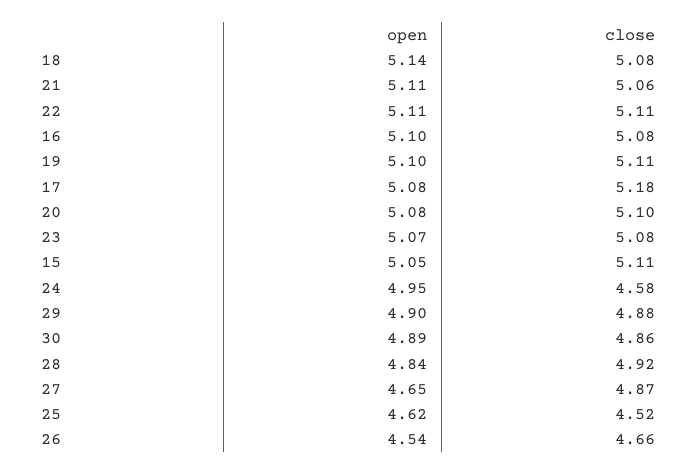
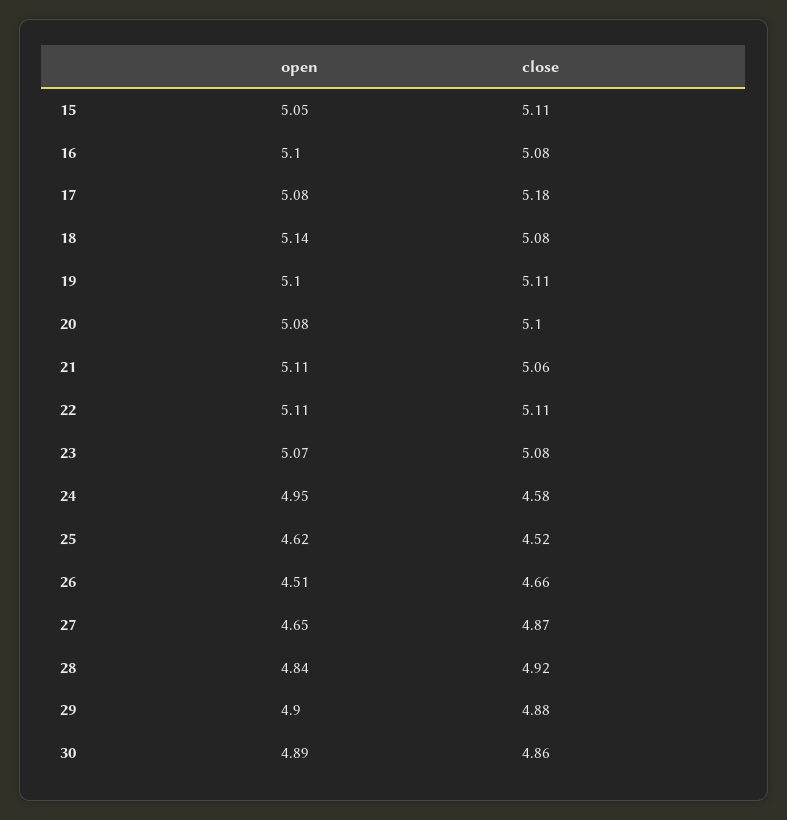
open, 26: 4.54 -> 4.51

